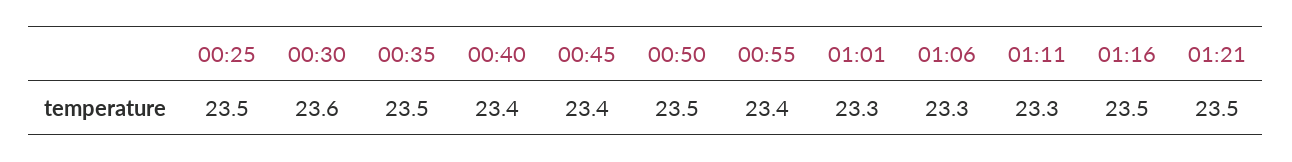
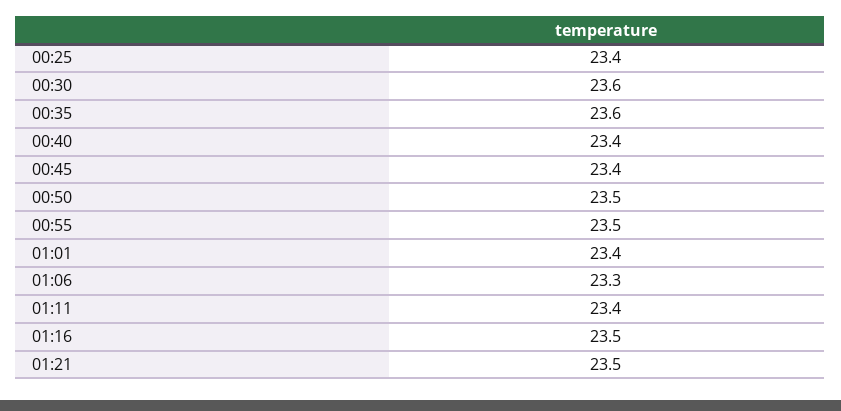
00:25: 23.5 -> 23.4
00:35: 23.5 -> 23.6
00:55: 23.4 -> 23.5
01:01: 23.3 -> 23.4
01:11: 23.3 -> 23.4

